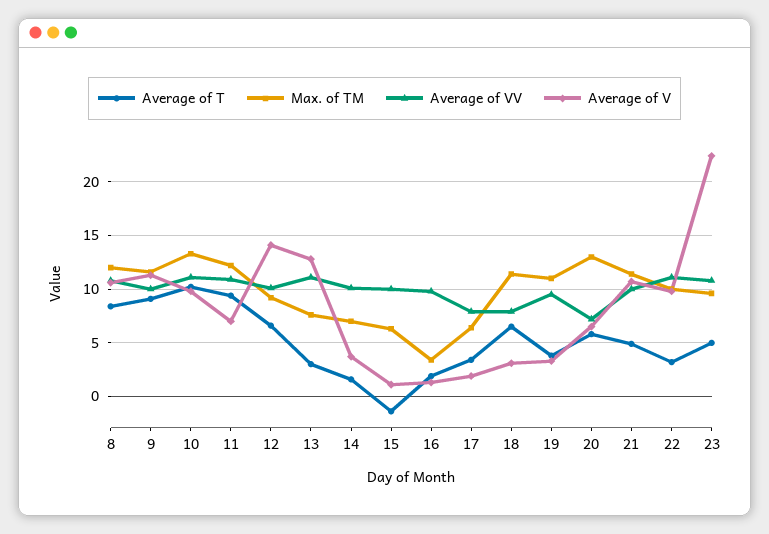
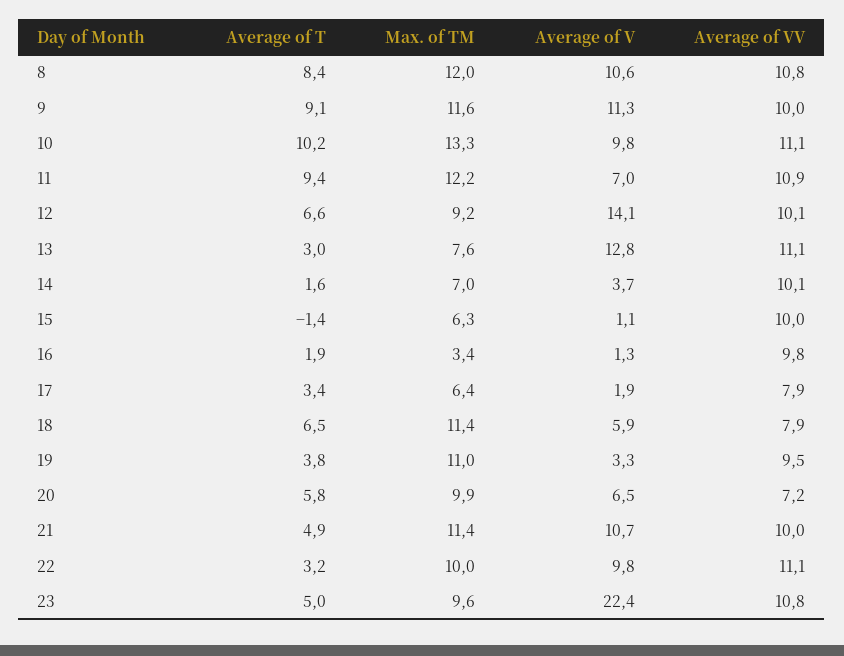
Average of V, 18: 3 -> 5.9
Max. of TM, 20: 13 -> 9.9

